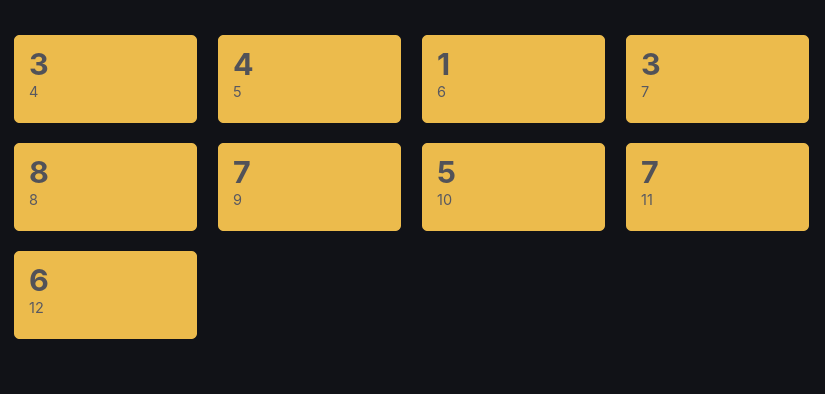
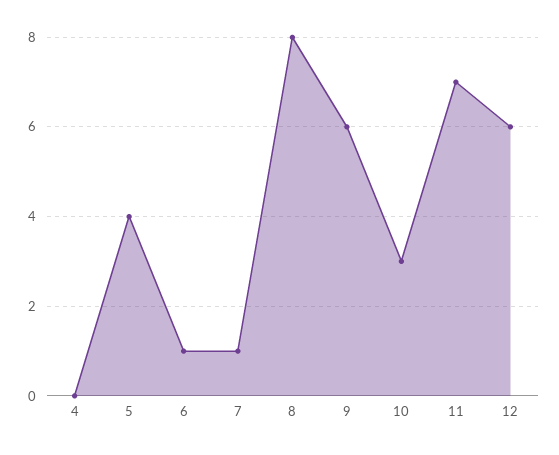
4: 3 -> 0
7: 3 -> 1
9: 7 -> 6
10: 5 -> 3

